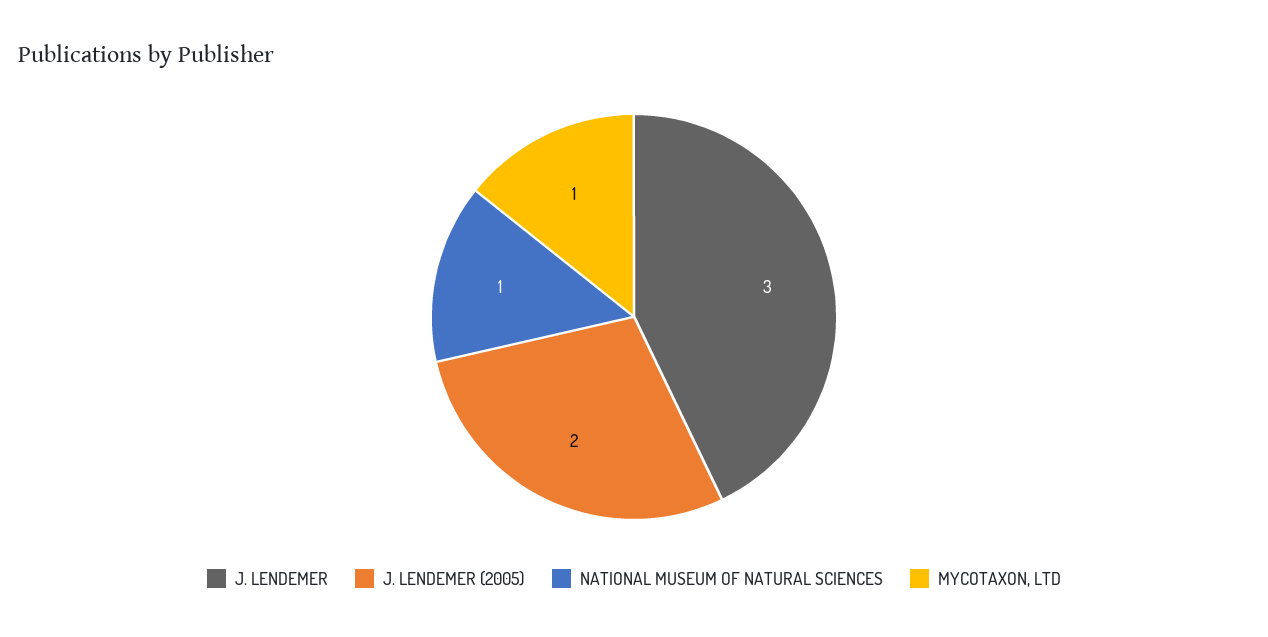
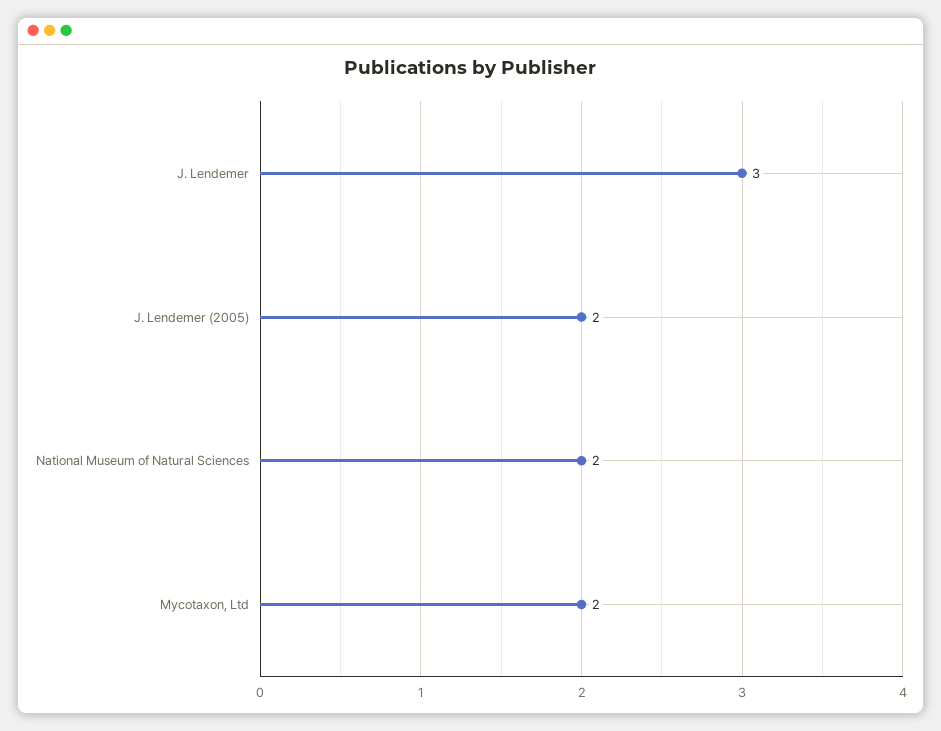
NATIONAL MUSEUM OF NATURAL SCIENCES: 1 -> 2
MYCOTAXON, LTD: 1 -> 2

